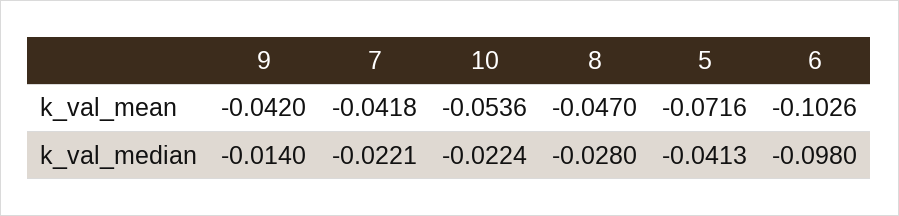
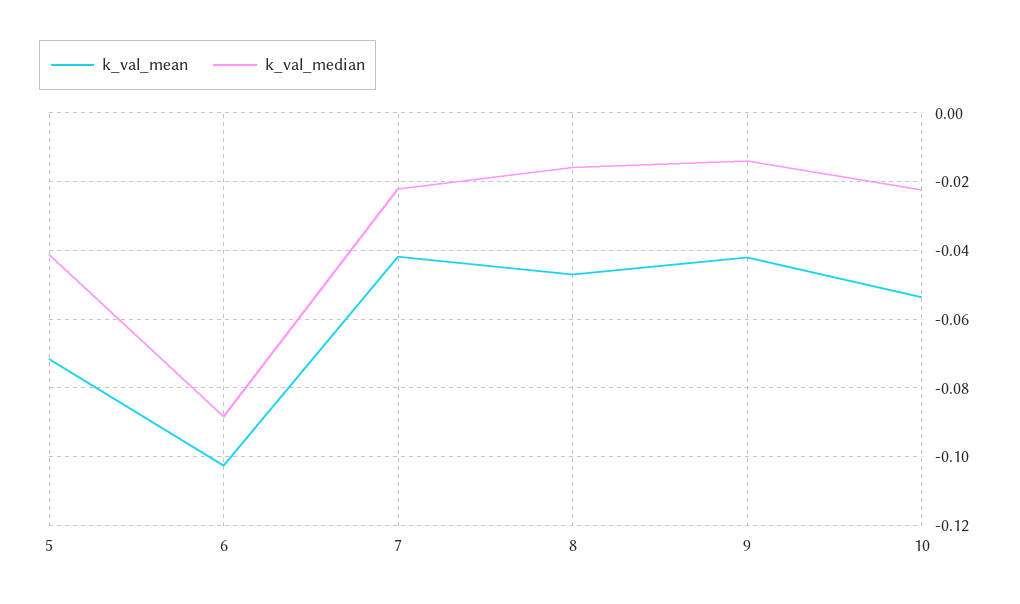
k_val_median, 8: -0.028 -> -0.016
k_val_median, 6: -0.098 -> -0.088

